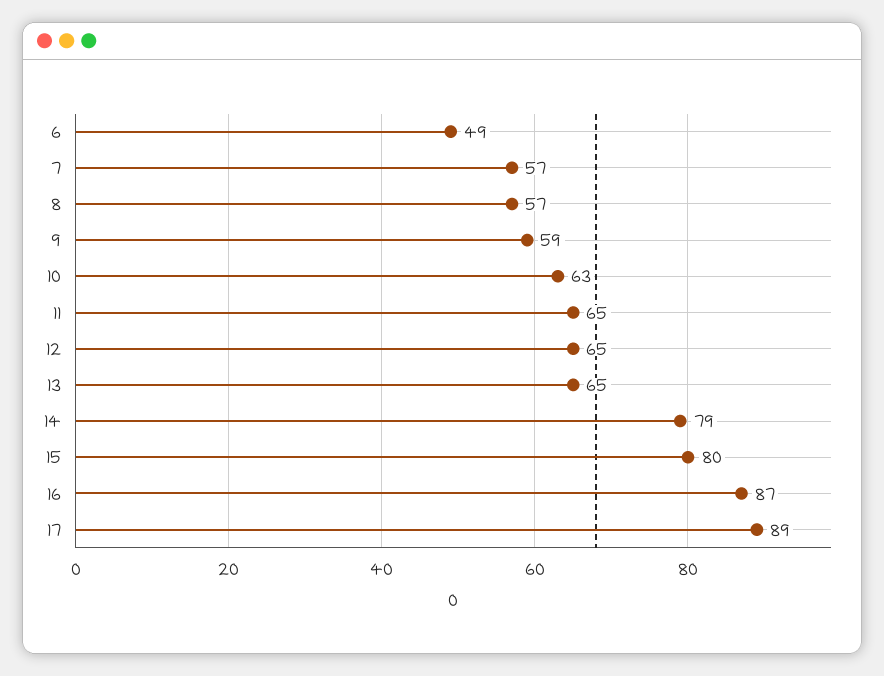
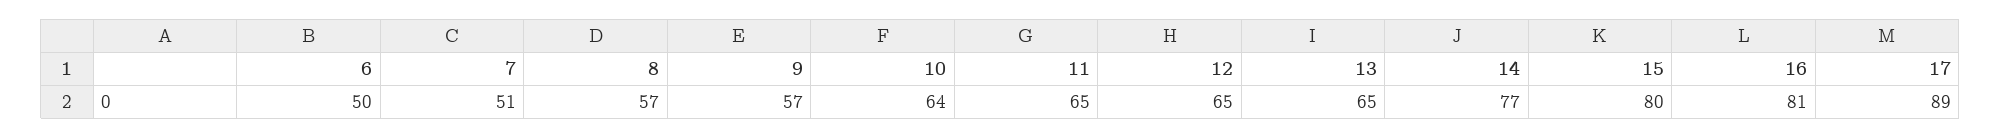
6: 49 -> 50
7: 57 -> 51
9: 59 -> 57
10: 63 -> 64
14: 79 -> 77
16: 87 -> 81

